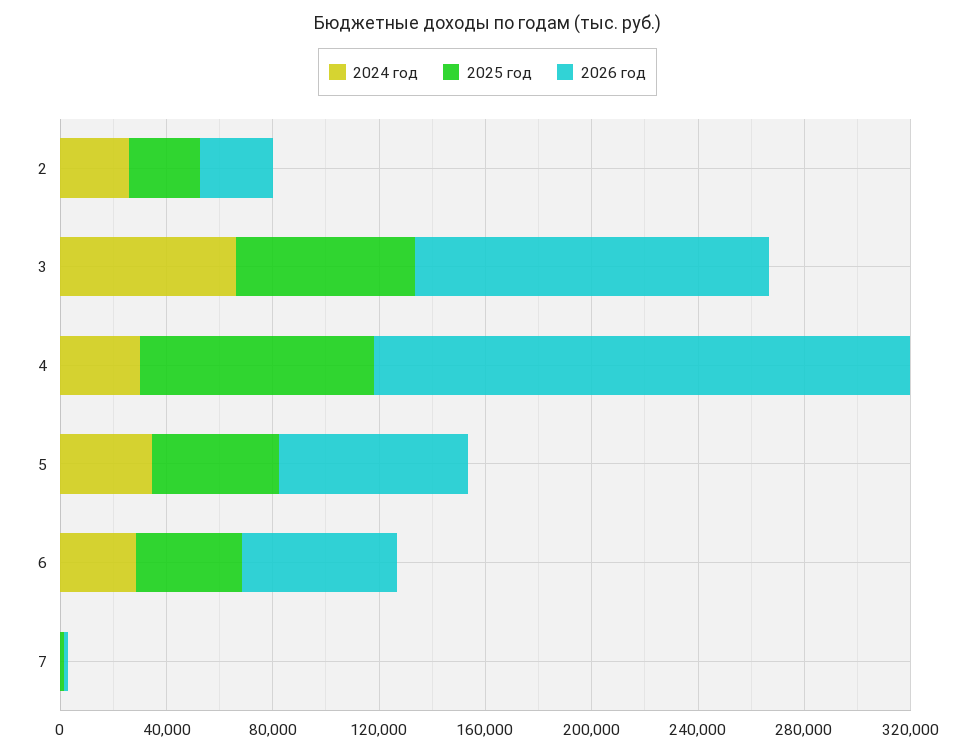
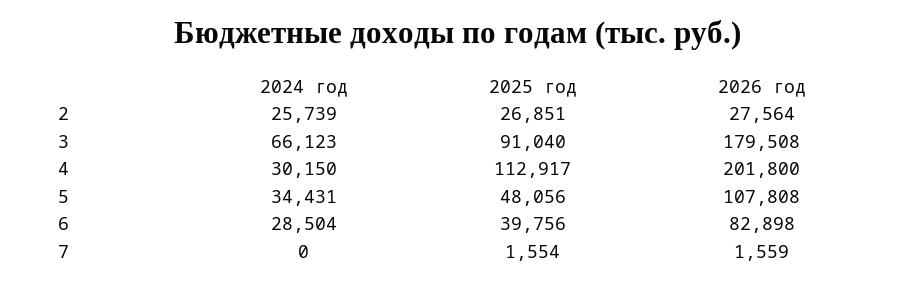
2025 год, 3: 70000 -> 91040
2026 год, 3: 130000 -> 179508
2025 год, 4: 90000 -> 112917
2026 год, 5: 70000 -> 107808
2026 год, 6: 60000 -> 82898

